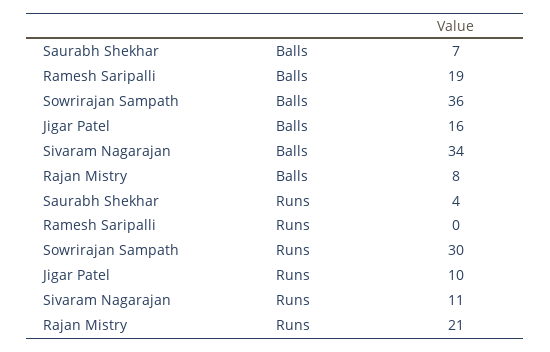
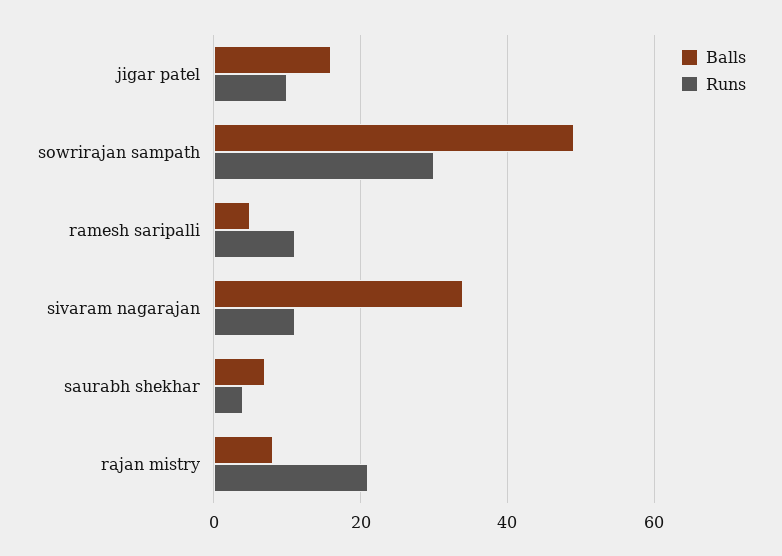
Balls, Ramesh Saripalli: 19 -> 5
Balls, Sowrirajan Sampath: 36 -> 50
Runs, Ramesh Saripalli: 0 -> 10

